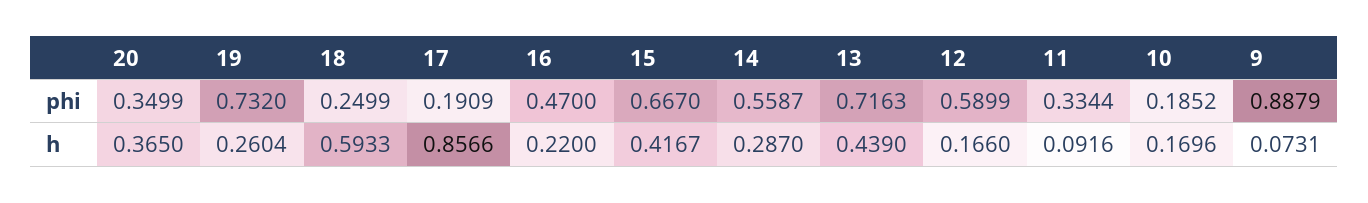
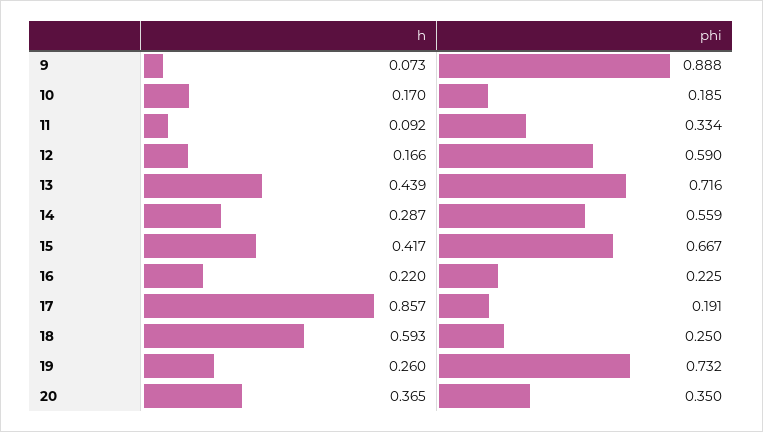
16, phi: 0.47 -> 0.225

